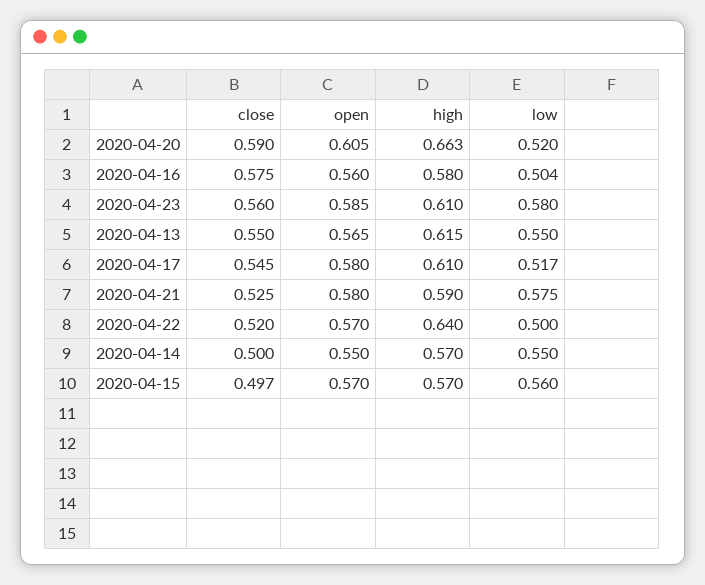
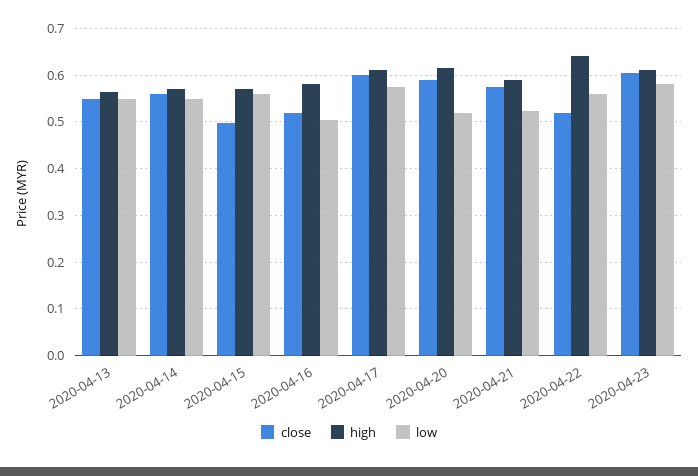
open, 2020-04-20: 0.605 -> none
high, 2020-04-20: 0.663 -> 0.62
close, 2020-04-16: 0.575 -> 0.52
open, 2020-04-16: 0.56 -> none
close, 2020-04-23: 0.56 -> 0.6
open, 2020-04-23: 0.585 -> none
open, 2020-04-13: 0.565 -> none
high, 2020-04-13: 0.615 -> 0.56
close, 2020-04-17: 0.545 -> 0.6
open, 2020-04-17: 0.58 -> none
low, 2020-04-17: 0.517 -> 0.58
close, 2020-04-21: 0.525 -> 0.58
open, 2020-04-21: 0.58 -> none
low, 2020-04-21: 0.575 -> 0.52
open, 2020-04-22: 0.57 -> none
low, 2020-04-22: 0.5 -> 0.56
close, 2020-04-14: 0.5 -> 0.56
open, 2020-04-14: 0.55 -> none
open, 2020-04-15: 0.57 -> none

